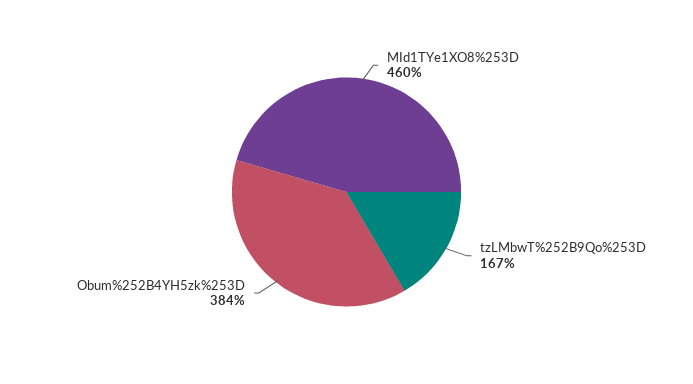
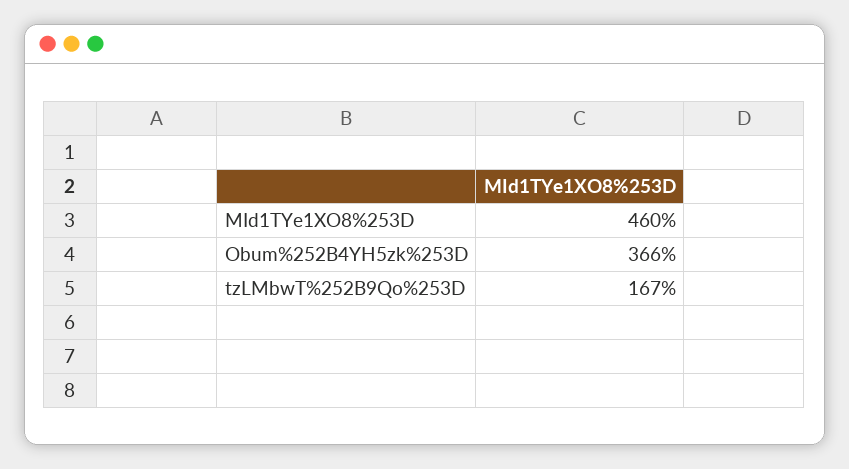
Obum%252B4YH5zk%253D: 384 -> 366

